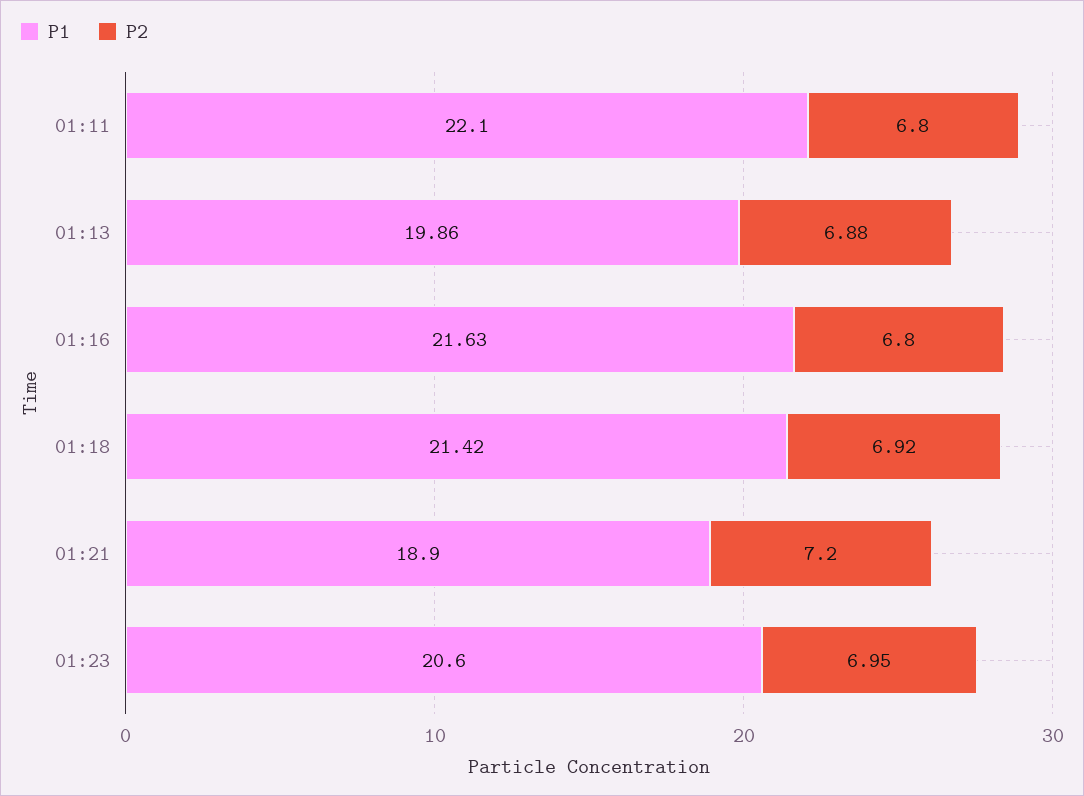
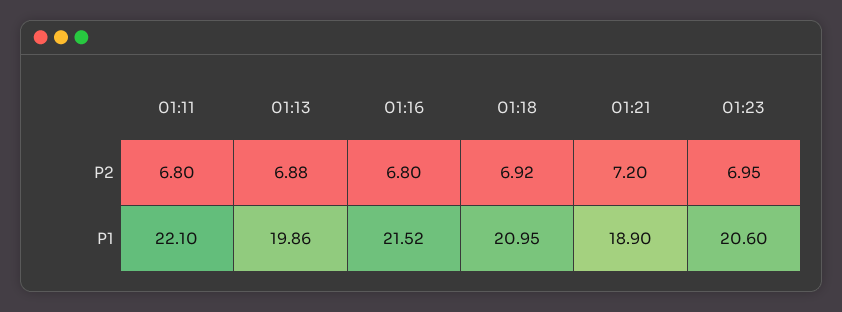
P1, 01:16: 21.63 -> 21.52
P1, 01:18: 21.42 -> 20.95

